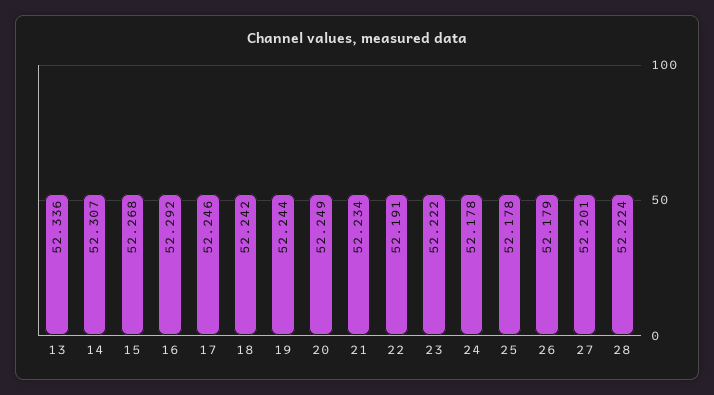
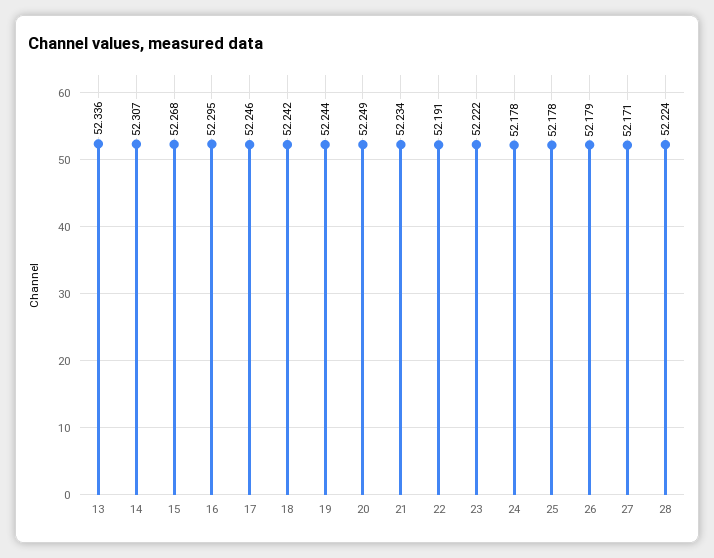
16: 52.292 -> 52.295
27: 52.201 -> 52.171

